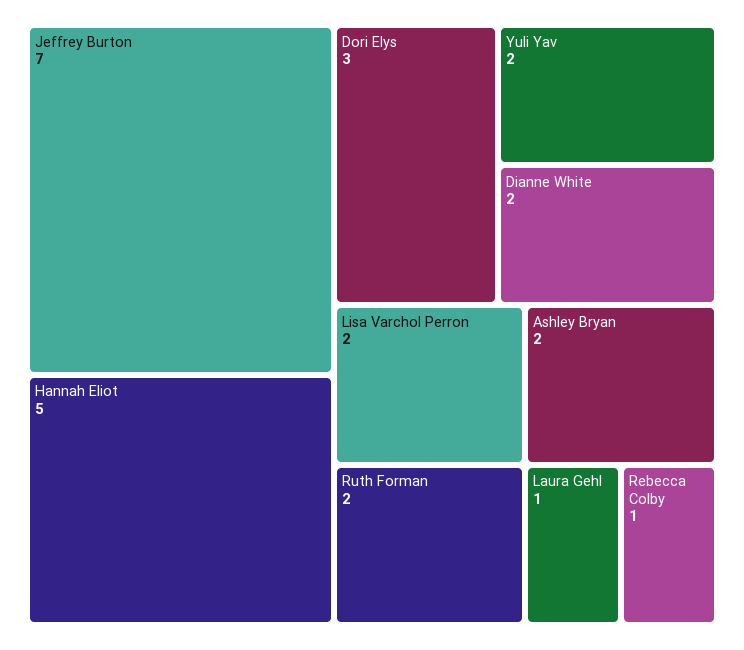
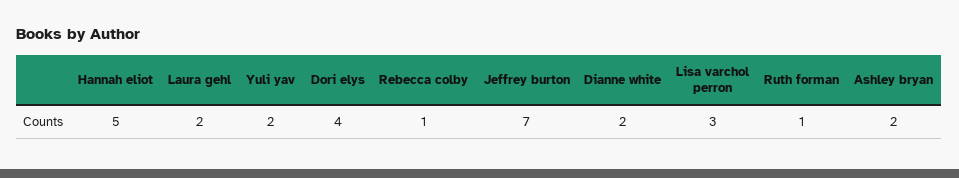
Dori Elys: 3 -> 4
Lisa Varchol Perron: 2 -> 3
Ruth Forman: 2 -> 1
Laura Gehl: 1 -> 2

